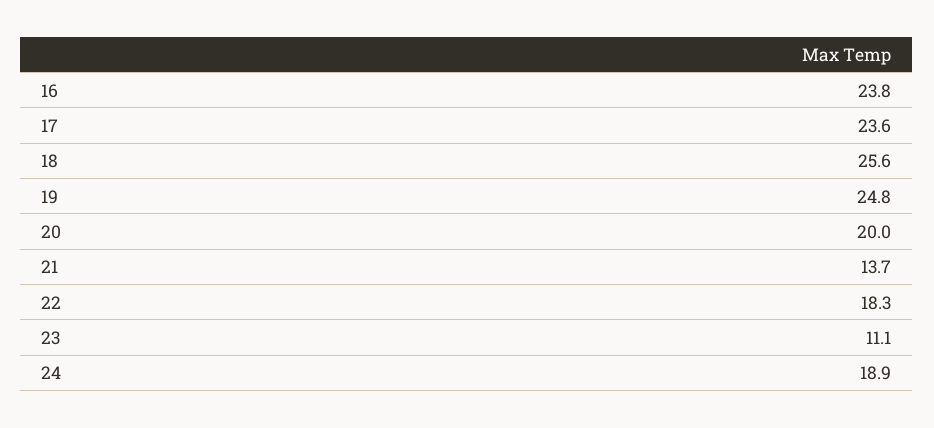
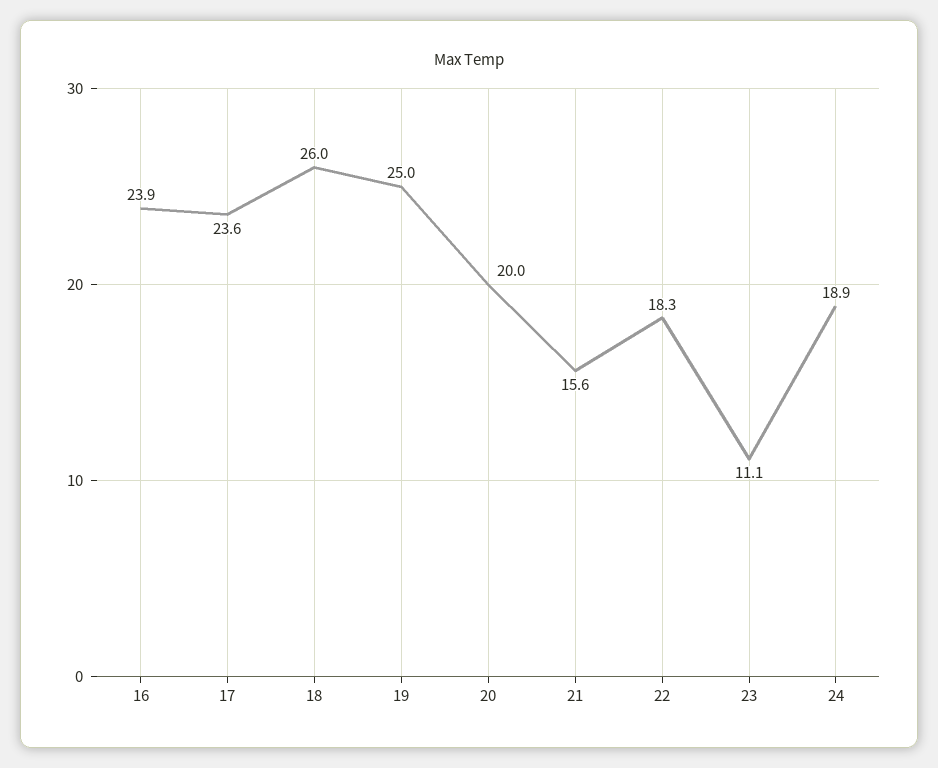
16: 23.8 -> 23.9
18: 25.6 -> 26
19: 24.8 -> 25
21: 13.7 -> 15.6

